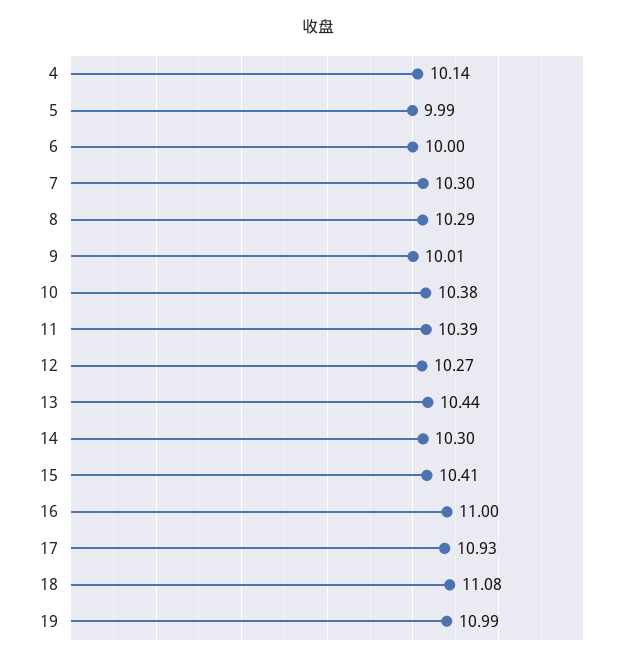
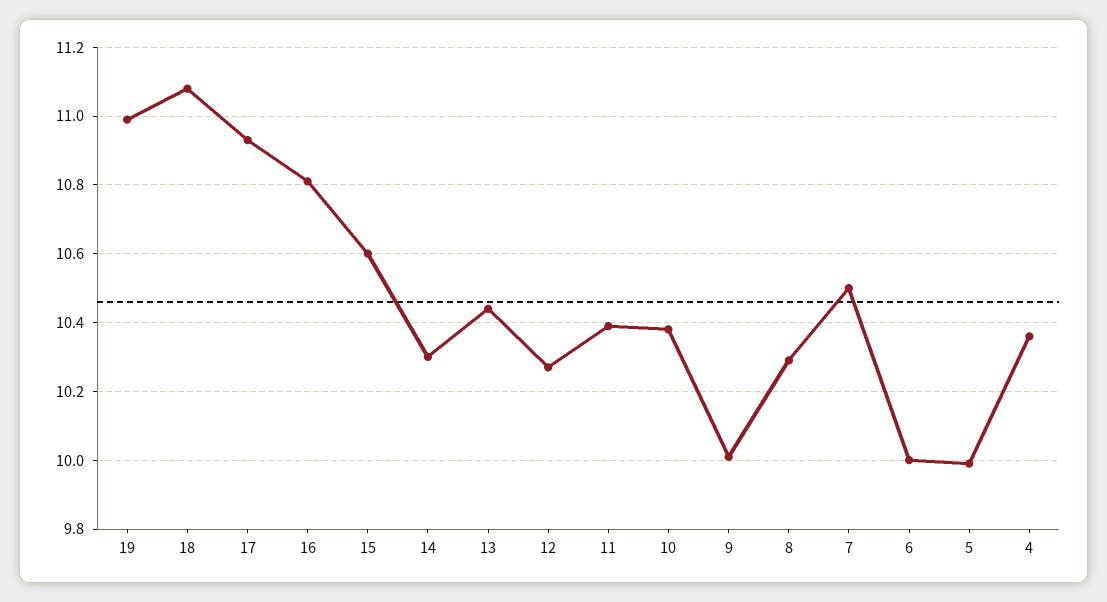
4: 10.14 -> 10.35
7: 10.3 -> 10.5
15: 10.41 -> 10.6
16: 11 -> 10.8

